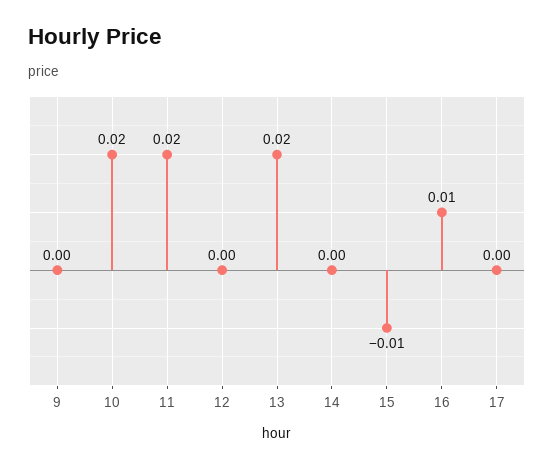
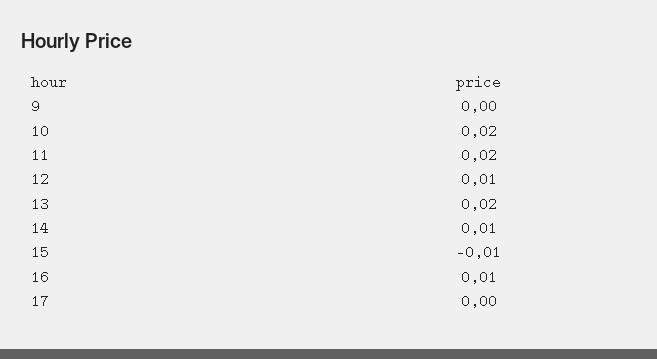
12: 0 -> 0.01
14: 0 -> 0.01

